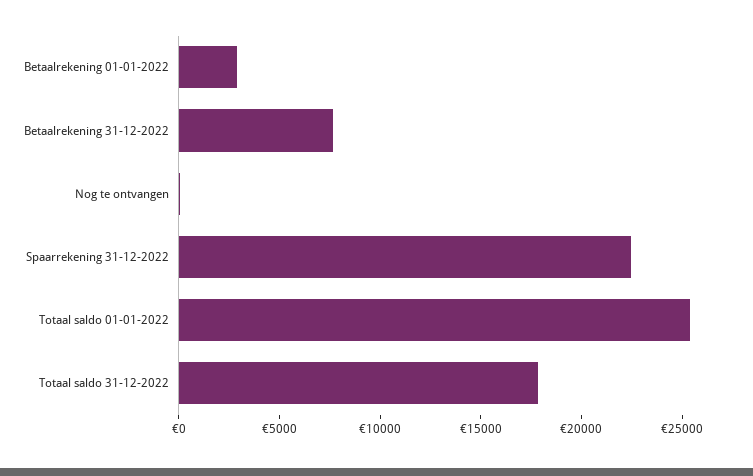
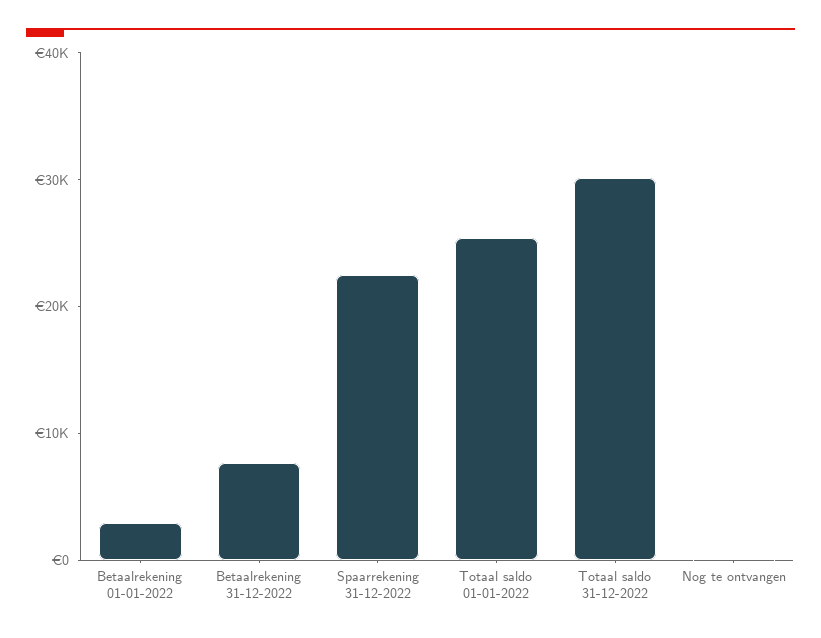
Totaal saldo 31-12-2022: 18000 -> 30000

